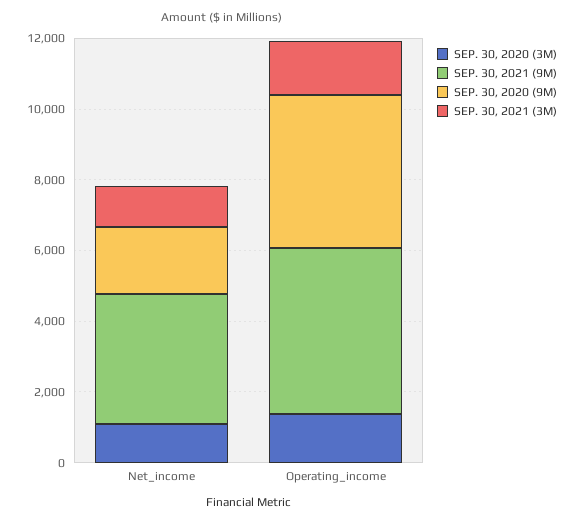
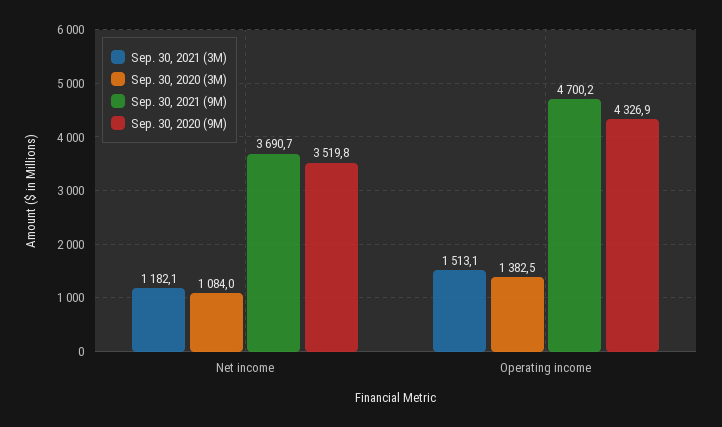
SEP. 30, 2020 (9M), Net_income: 2000 -> 3519.8

